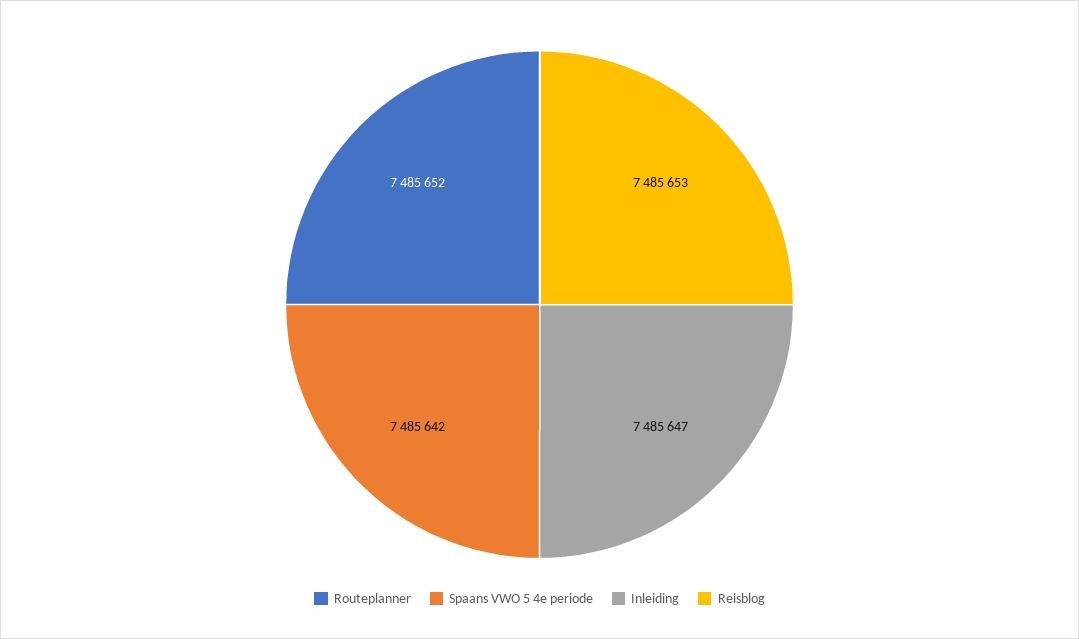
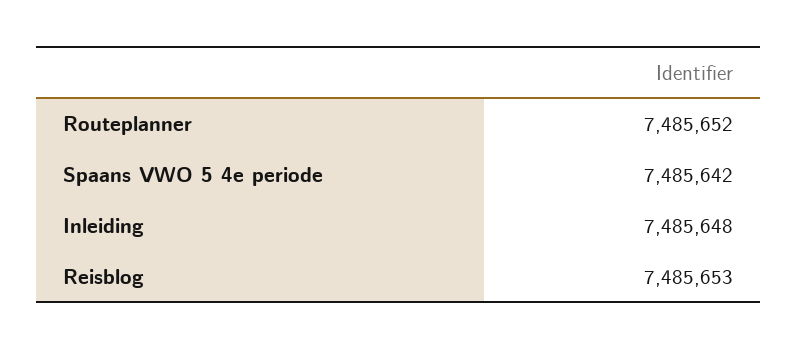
Inleiding: 7485647 -> 7485648

